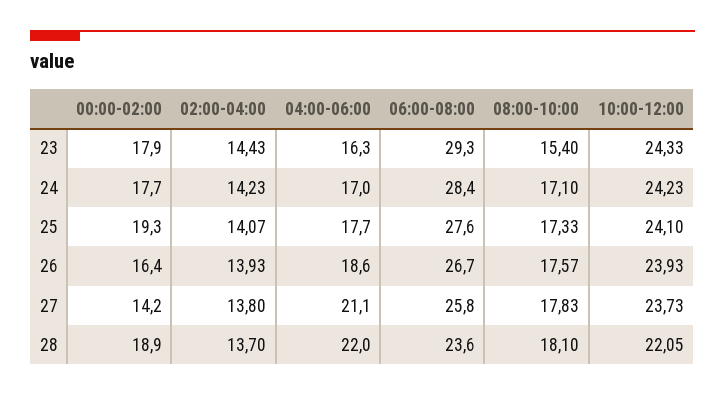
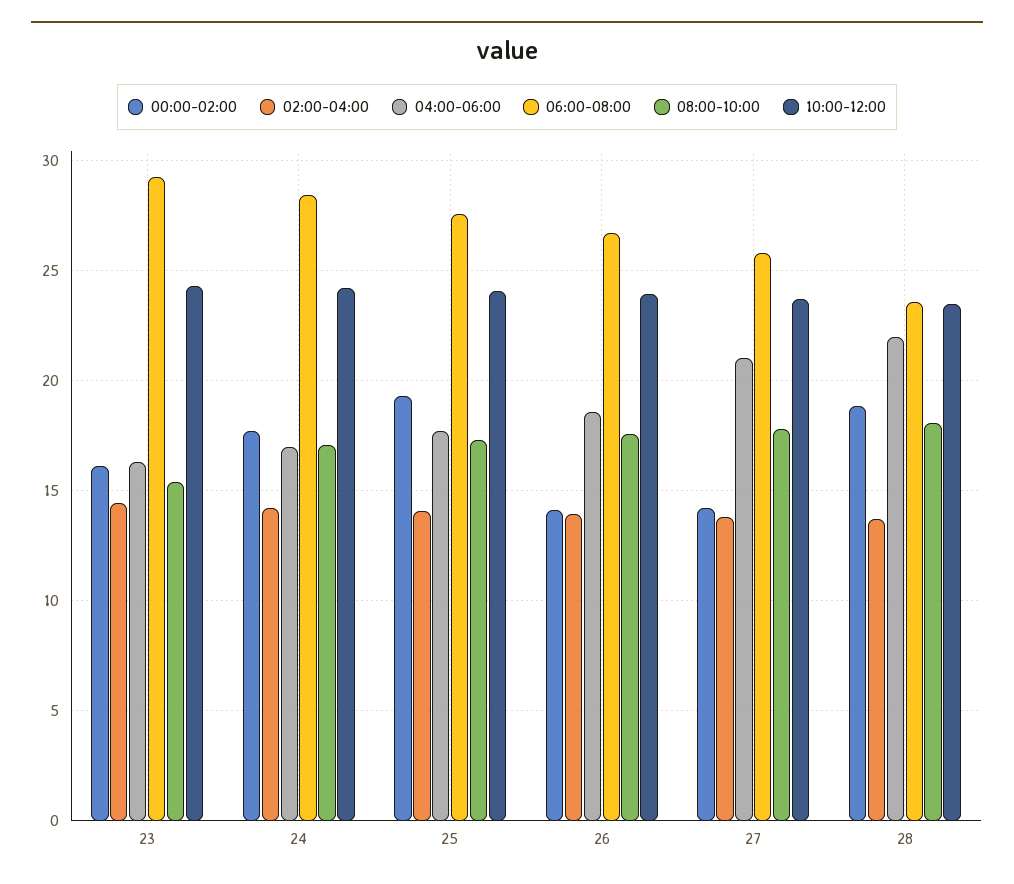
00:00-02:00, 23: 17.9 -> 16
00:00-02:00, 26: 16.4 -> 14
10:00-12:00, 28: 22.05 -> 23.5

